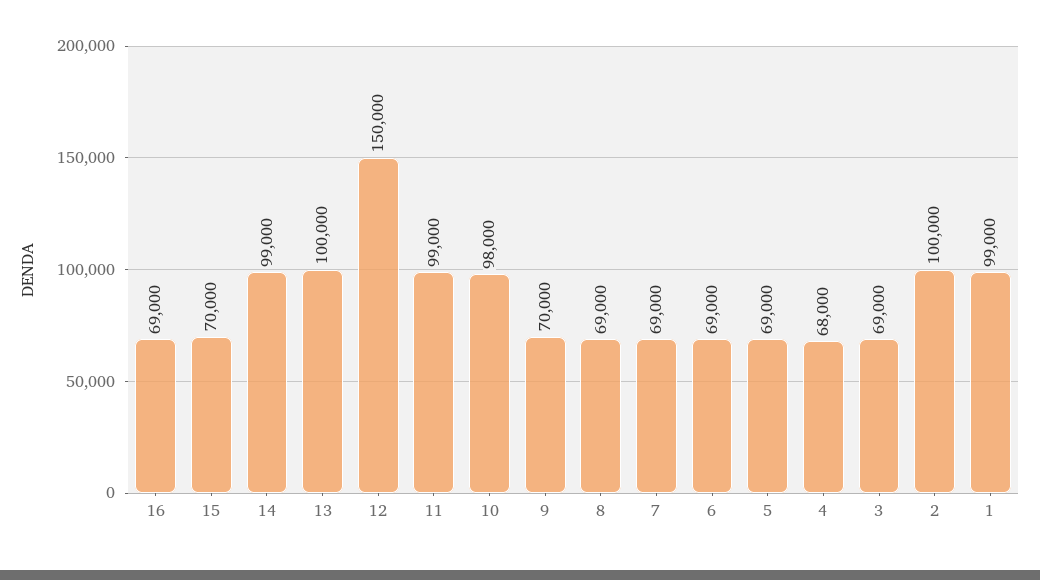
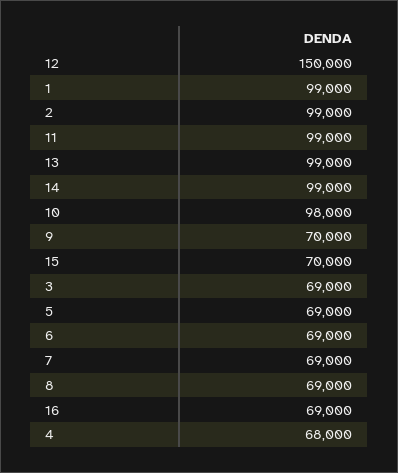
13: 100000 -> 99000
2: 100000 -> 99000

